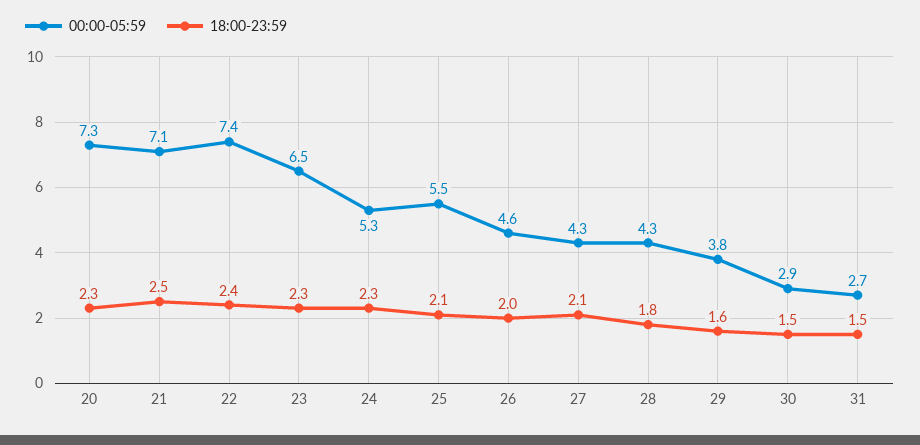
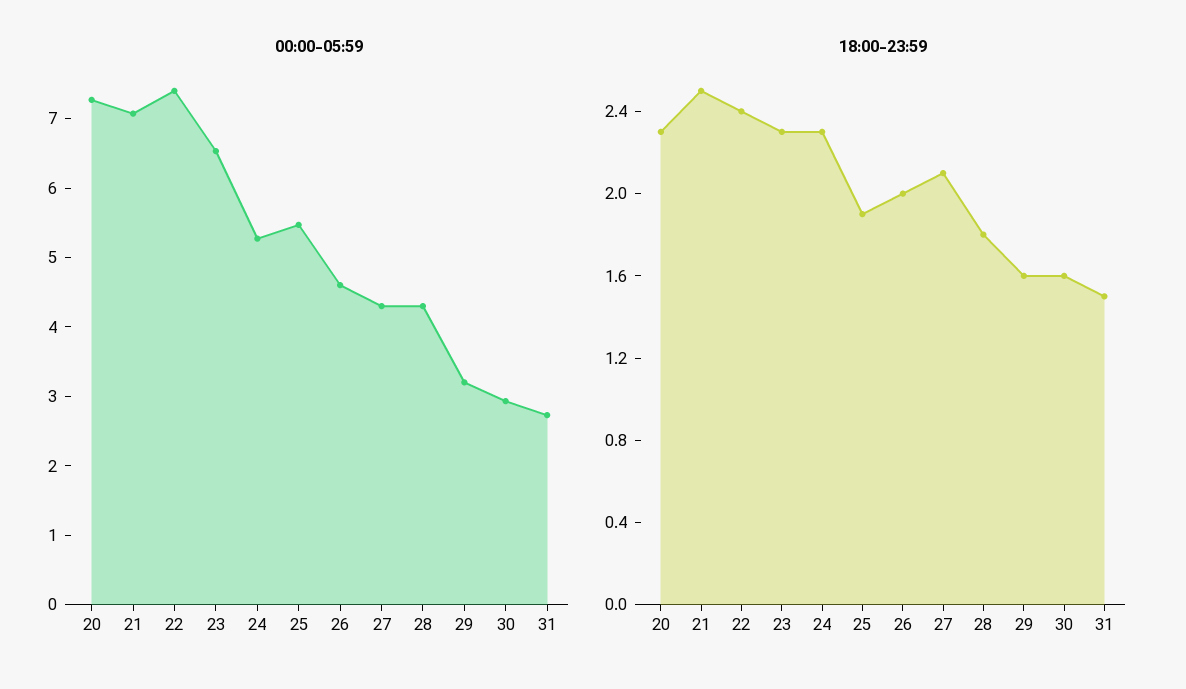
18:00-23:59, 25: 2.1 -> 1.9
00:00-05:59, 29: 3.8 -> 3.2
18:00-23:59, 30: 1.5 -> 1.6

